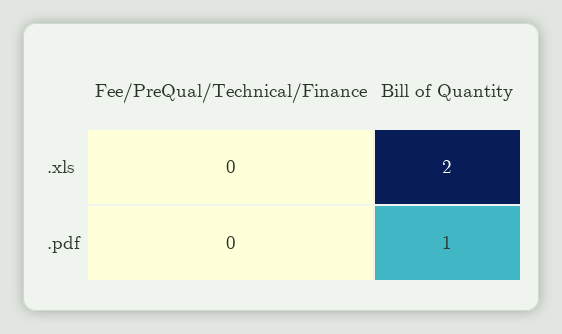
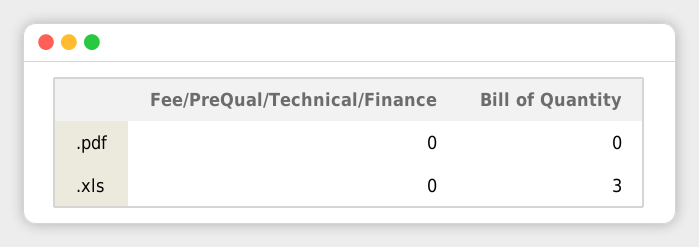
Bill of Quantity, .xls: 2 -> 3
Bill of Quantity, .pdf: 1 -> 0

